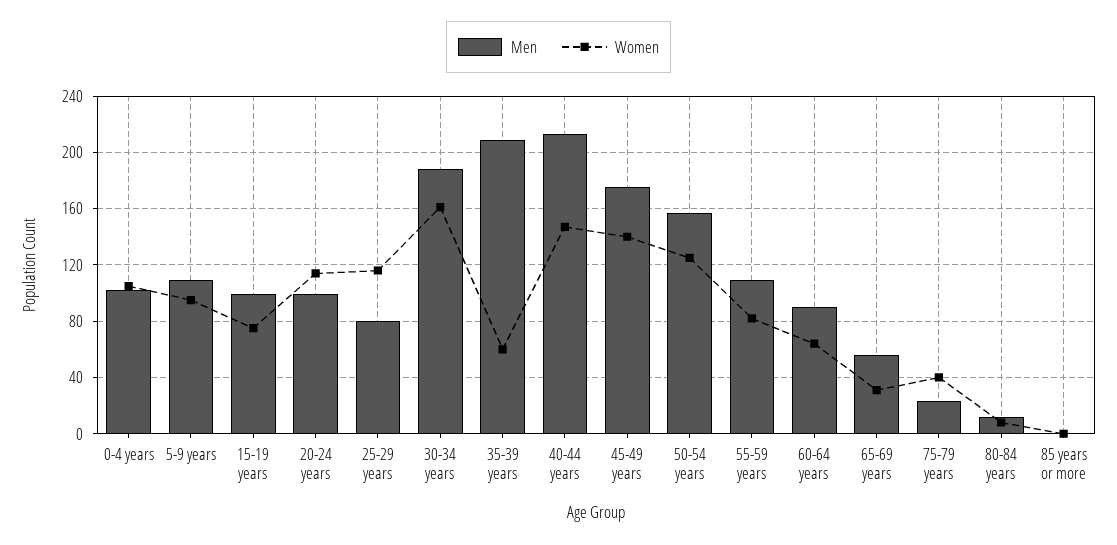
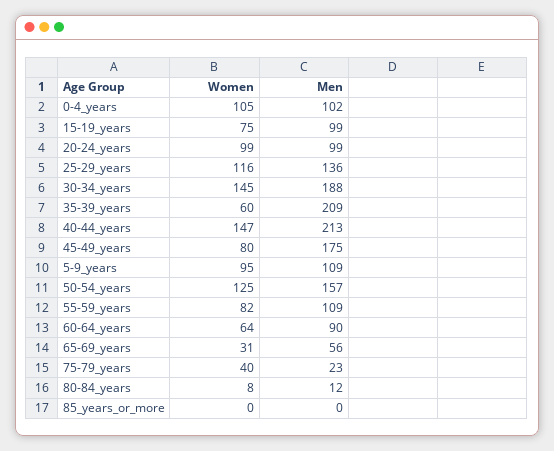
Women, 20-24 years: 115 -> 99
Men, 25-29 years: 80 -> 136
Women, 30-34 years: 160 -> 145
Women, 45-49 years: 140 -> 80

